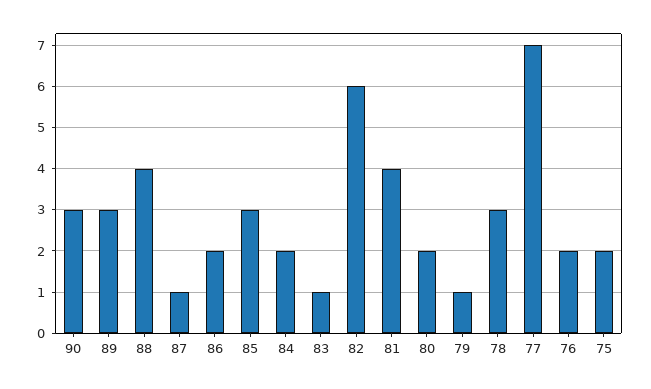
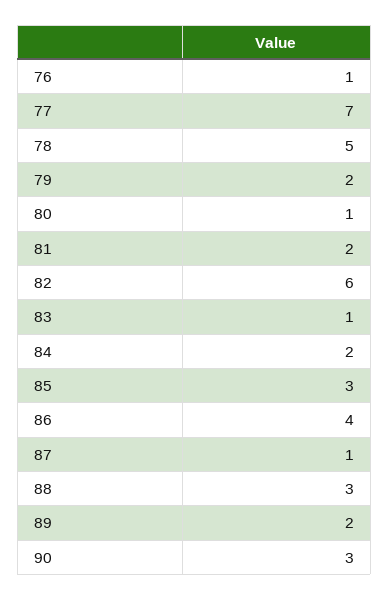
89: 3 -> 2
88: 4 -> 3
86: 2 -> 4
81: 4 -> 2
80: 2 -> 1
79: 1 -> 2
78: 3 -> 5
76: 2 -> 1
75: 2 -> none

